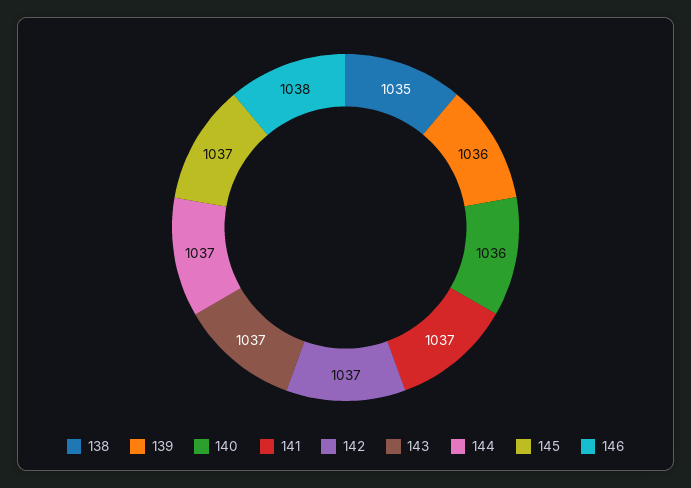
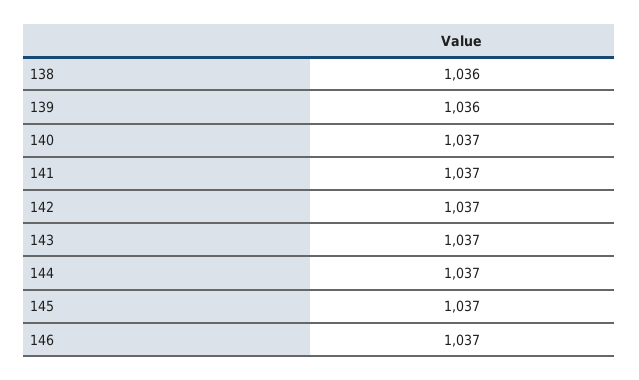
138: 1035 -> 1036
140: 1036 -> 1037
146: 1038 -> 1037

